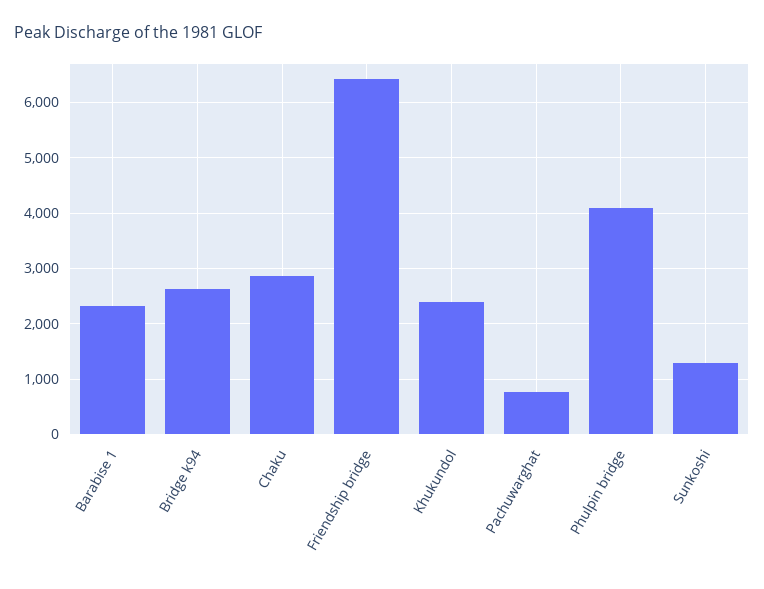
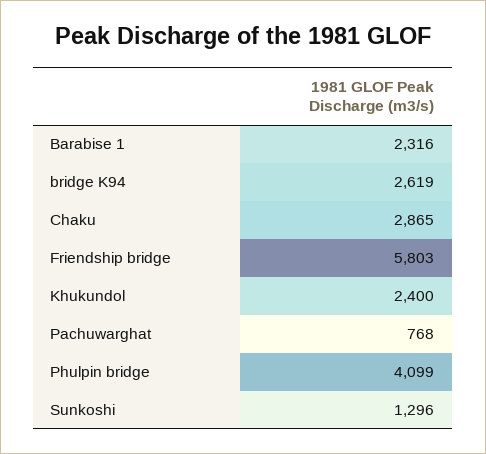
Friendship bridge: 6400 -> 5803

